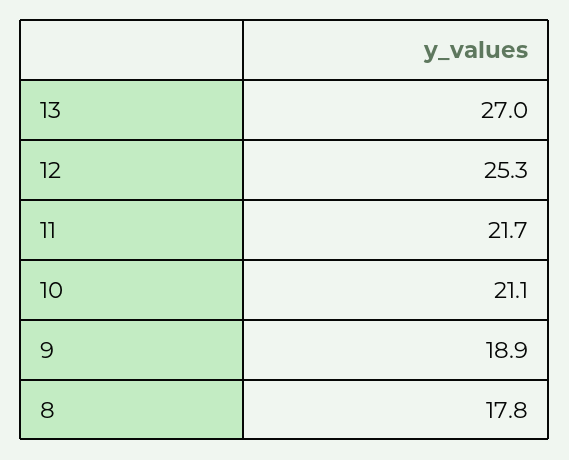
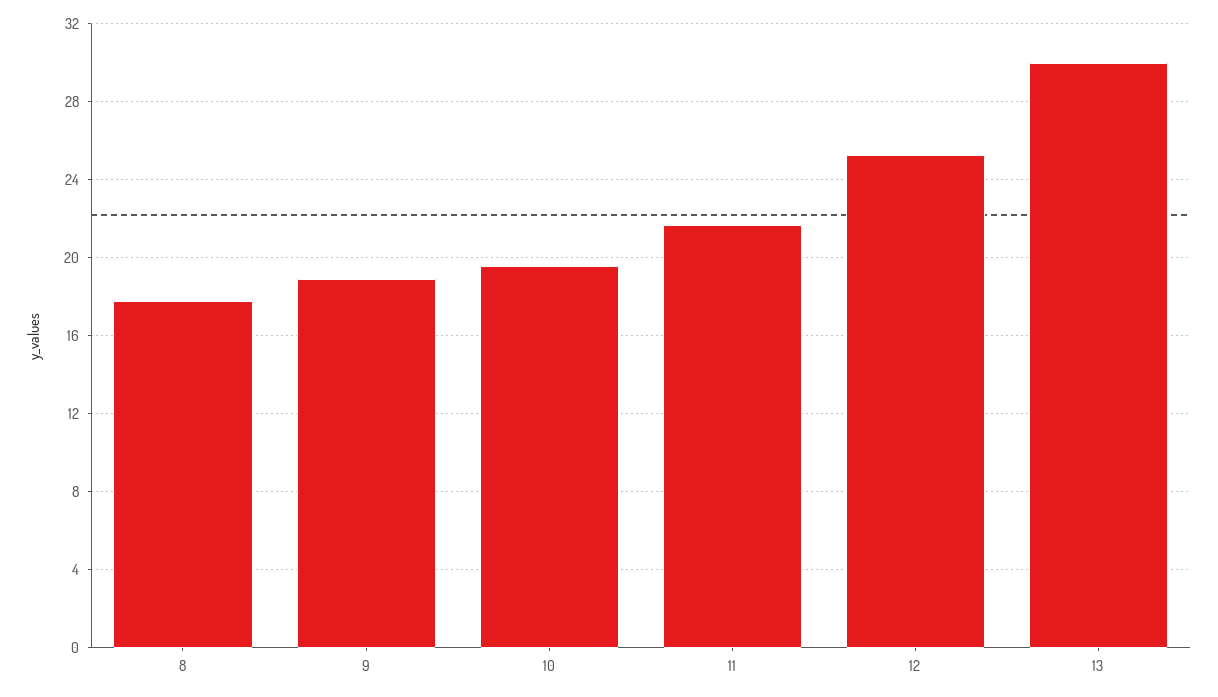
13: 27 -> 30
10: 21.1 -> 19.5

